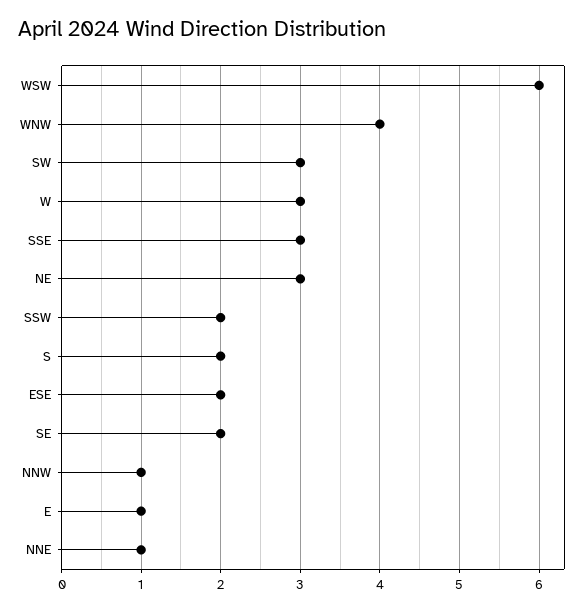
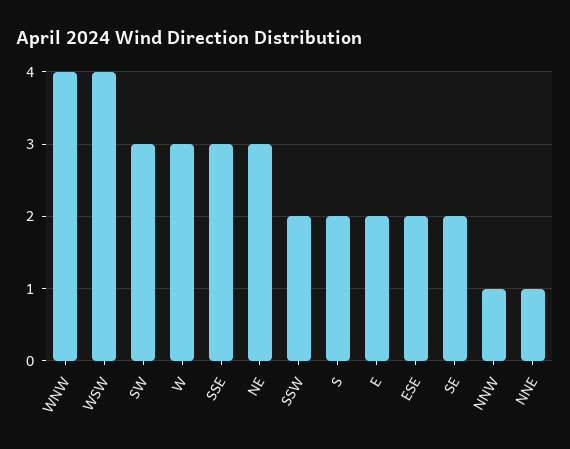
WSW: 6 -> 4
E: 1 -> 2

